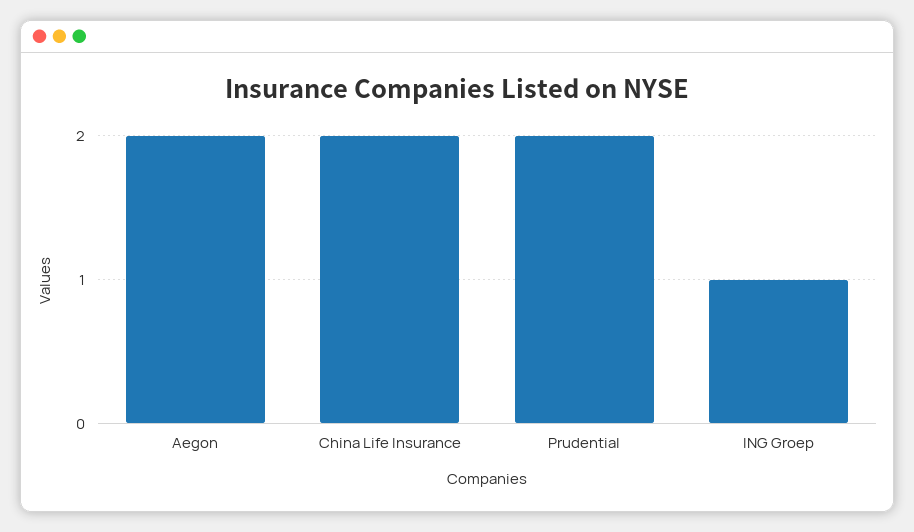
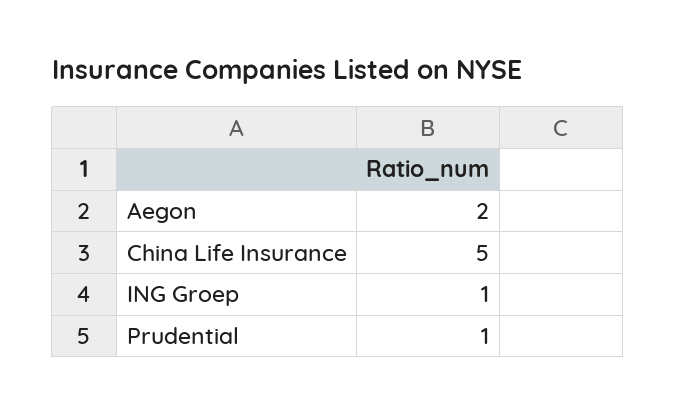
China Life Insurance: 2 -> 5
Prudential: 2 -> 1

